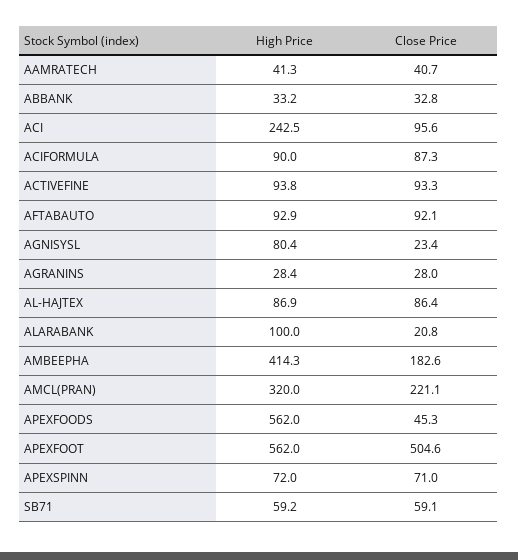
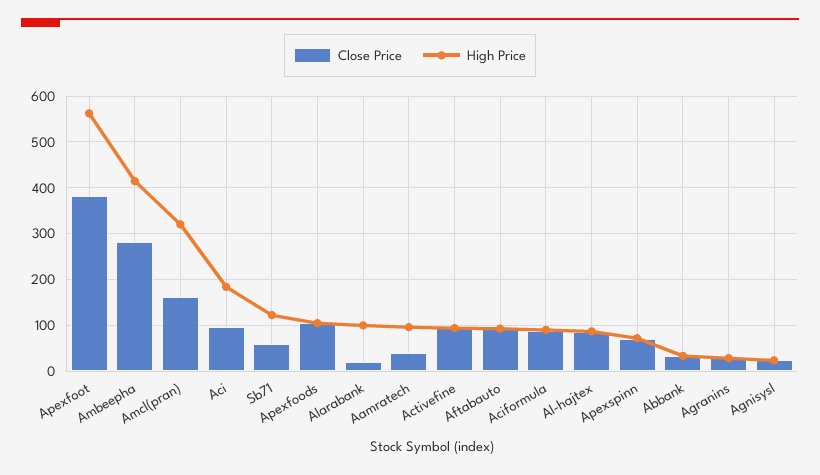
High Price, AAMRATECH: 41.3 -> 100
High Price, ACI: 242.5 -> 180
High Price, AGNISYSL: 80.4 -> 20
Close Price, AMBEEPHA: 182.6 -> 280
Close Price, AMCL(PRAN): 221.1 -> 160
High Price, APEXFOODS: 562 -> 100
Close Price, APEXFOODS: 45.3 -> 100
Close Price, APEXFOOT: 504.6 -> 380
High Price, SB71: 59.2 -> 120

